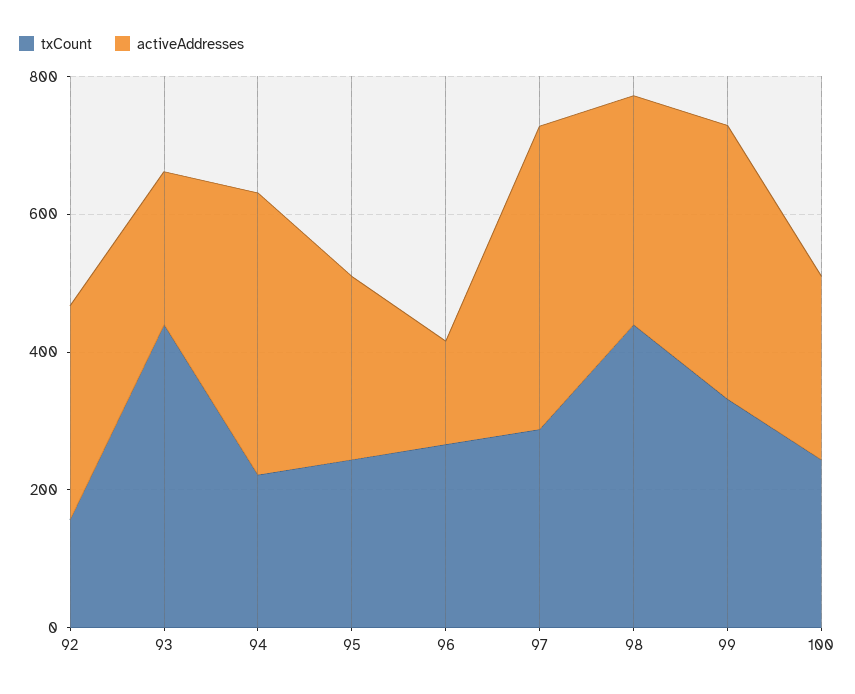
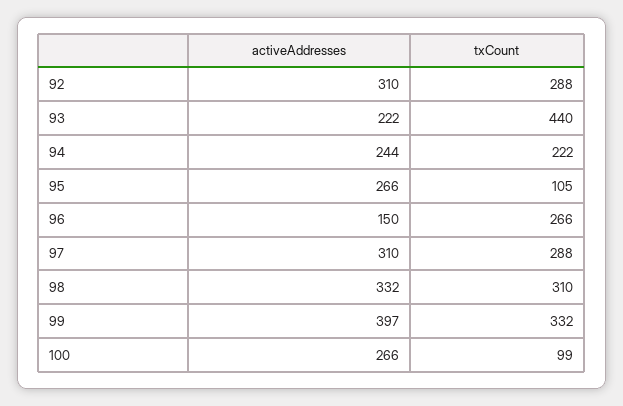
txCount, 92: 150 -> 288
activeAddresses, 94: 400 -> 244
txCount, 95: 250 -> 105
activeAddresses, 97: 450 -> 310
txCount, 98: 450 -> 310
txCount, 100: 250 -> 99

